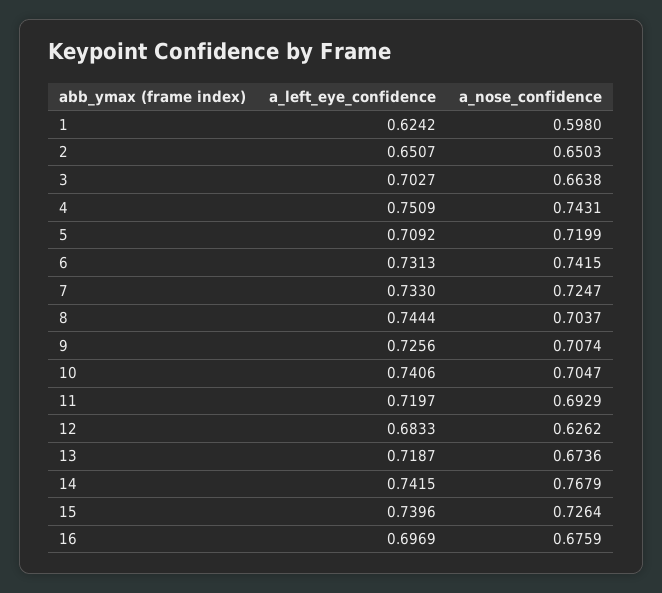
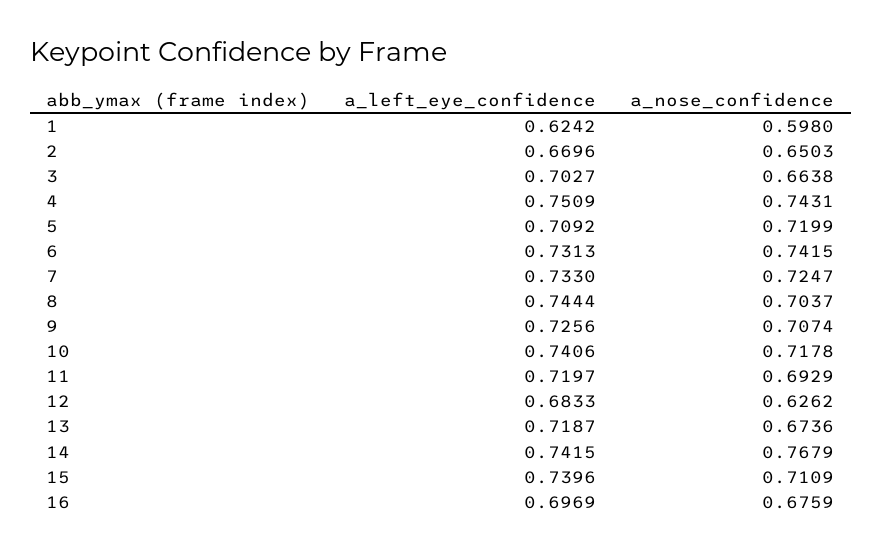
a_left_eye_confidence, 2: 0.6507 -> 0.6696
a_nose_confidence, 10: 0.7047 -> 0.7178
a_nose_confidence, 15: 0.7264 -> 0.7109

